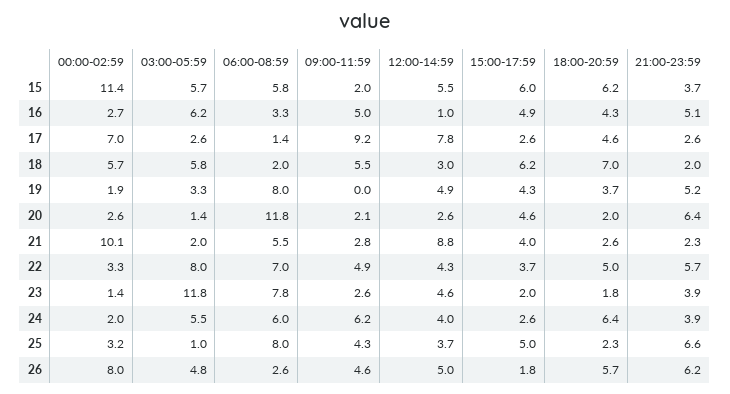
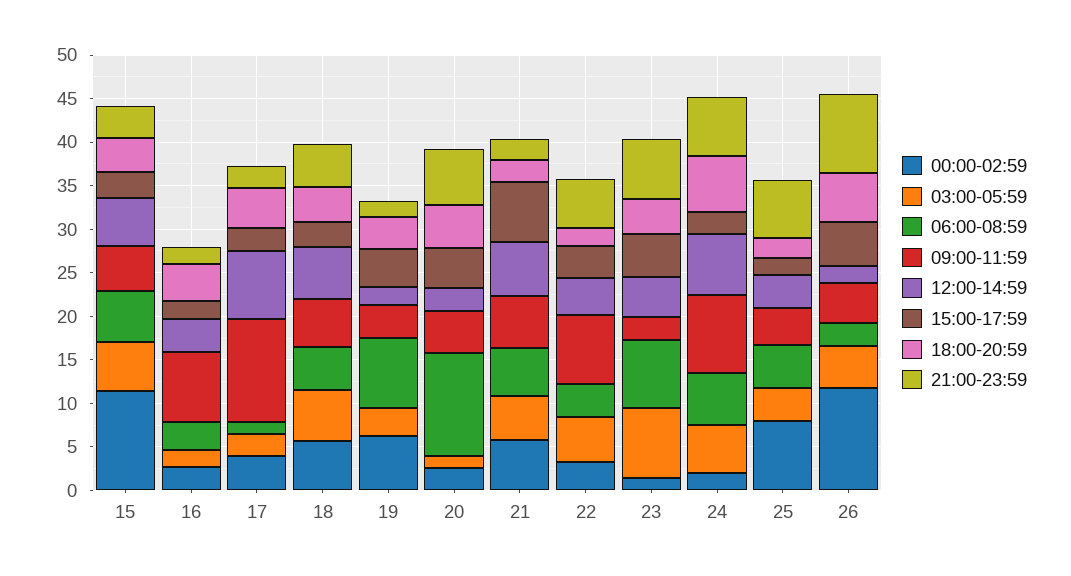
09:00-11:59, 15: 2 -> 5
15:00-17:59, 15: 6 -> 3
18:00-20:59, 15: 6.2 -> 4
03:00-05:59, 16: 6.2 -> 2
09:00-11:59, 16: 5 -> 8
12:00-14:59, 16: 1 -> 4
15:00-17:59, 16: 4.9 -> 2
21:00-23:59, 16: 5.1 -> 2
00:00-02:59, 17: 7 -> 4
09:00-11:59, 17: 9.2 -> 12
06:00-08:59, 18: 2 -> 5
12:00-14:59, 18: 3 -> 6
15:00-17:59, 18: 6.2 -> 3
18:00-20:59, 18: 7 -> 4
21:00-23:59, 18: 2 -> 5
00:00-02:59, 19: 1.9 -> 6
09:00-11:59, 19: 0 -> 4
12:00-14:59, 19: 4.9 -> 2
21:00-23:59, 19: 5.2 -> 2
09:00-11:59, 20: 2.1 -> 5
18:00-20:59, 20: 2 -> 5
00:00-02:59, 21: 10.1 -> 6
03:00-05:59, 21: 2 -> 5
09:00-11:59, 21: 2.8 -> 6
12:00-14:59, 21: 8.8 -> 6
15:00-17:59, 21: 4 -> 7
03:00-05:59, 22: 8 -> 5
06:00-08:59, 22: 7 -> 4
09:00-11:59, 22: 4.9 -> 8
18:00-20:59, 22: 5 -> 2
03:00-05:59, 23: 11.8 -> 8
15:00-17:59, 23: 2 -> 5
18:00-20:59, 23: 1.8 -> 4
21:00-23:59, 23: 3.9 -> 7
09:00-11:59, 24: 6.2 -> 9
12:00-14:59, 24: 4 -> 7
21:00-23:59, 24: 3.9 -> 7
00:00-02:59, 25: 3.2 -> 8
03:00-05:59, 25: 1 -> 4
06:00-08:59, 25: 8 -> 5
15:00-17:59, 25: 5 -> 2
00:00-02:59, 26: 8 -> 12
12:00-14:59, 26: 5 -> 2
15:00-17:59, 26: 1.8 -> 5
21:00-23:59, 26: 6.2 -> 9

